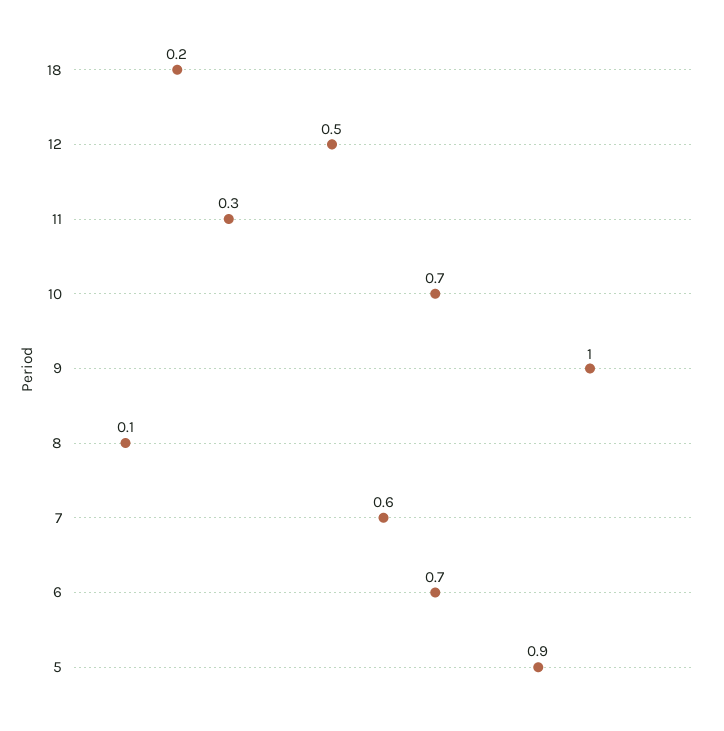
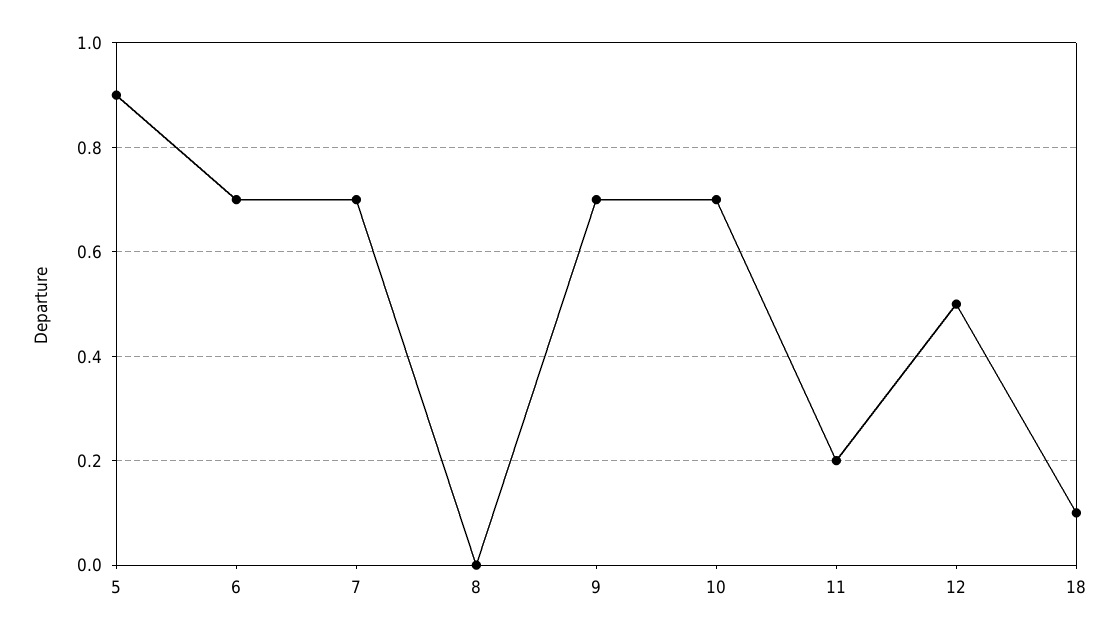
18: 0.2 -> 0.1
11: 0.3 -> 0.2
9: 1 -> 0.7
8: 0.1 -> 0
7: 0.6 -> 0.7

